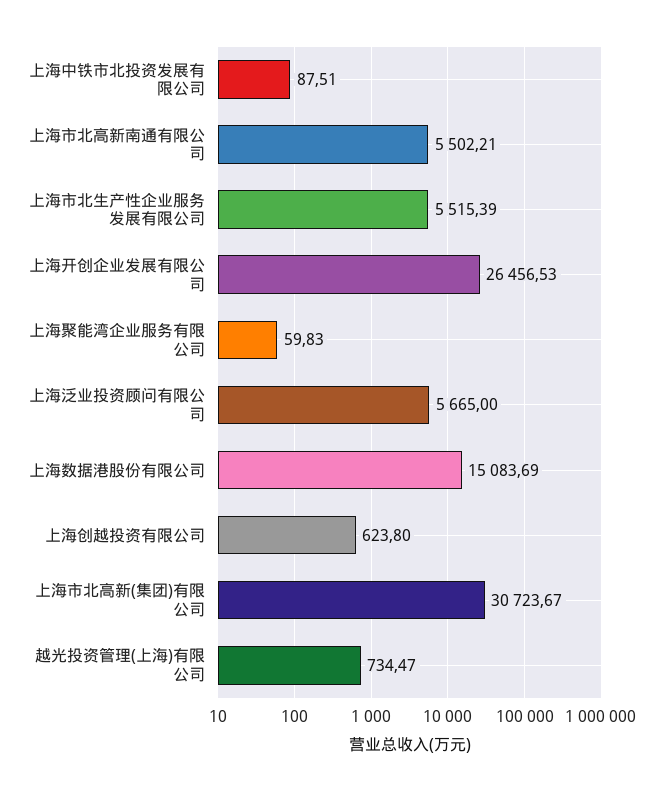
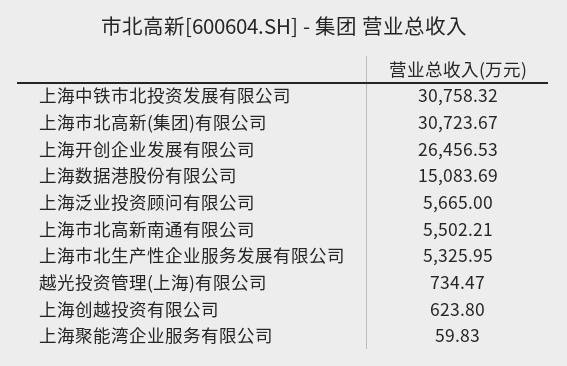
上海中铁市北投资发展有限公司: 87.51 -> 30758.32
上海市北生产性企业服务发展有限公司: 5515.39 -> 5325.95

